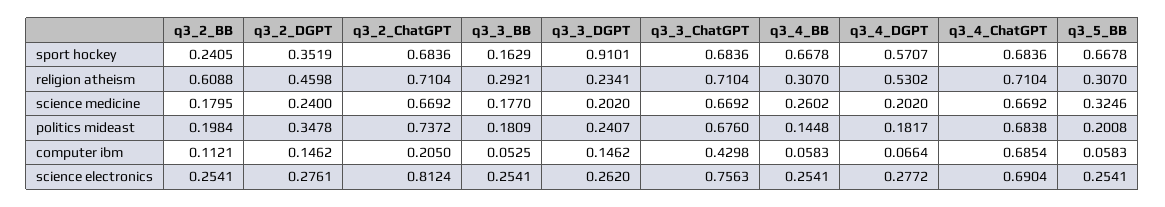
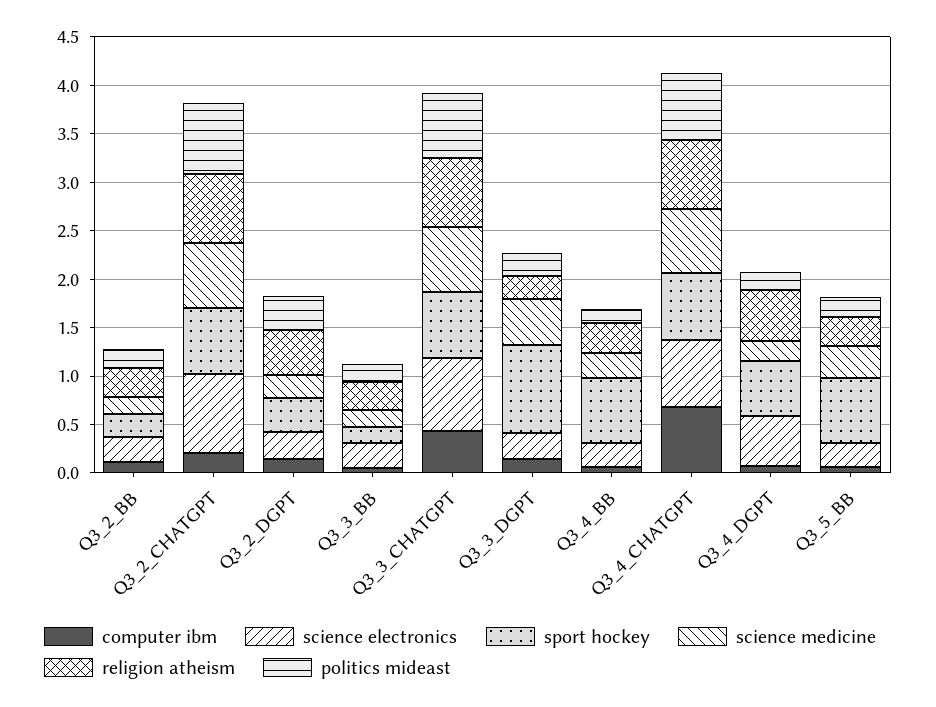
religion atheism, q3_2_BB: 0.6088 -> 0.3
science medicine, q3_3_DGPT: 0.202 -> 0.5
science electronics, q3_4_DGPT: 0.2772 -> 0.5

